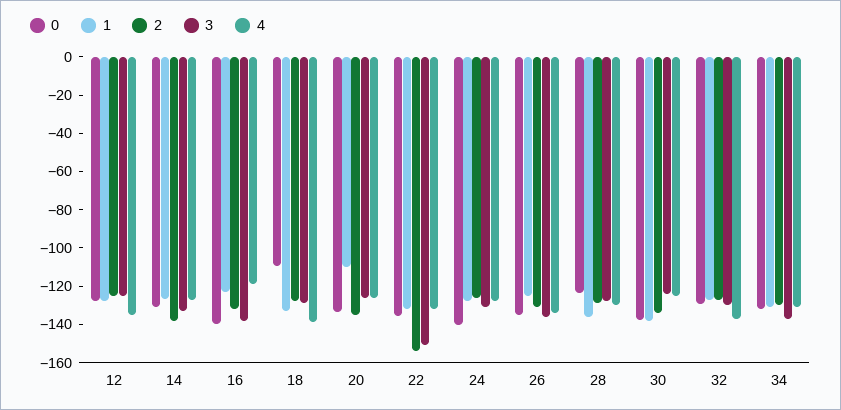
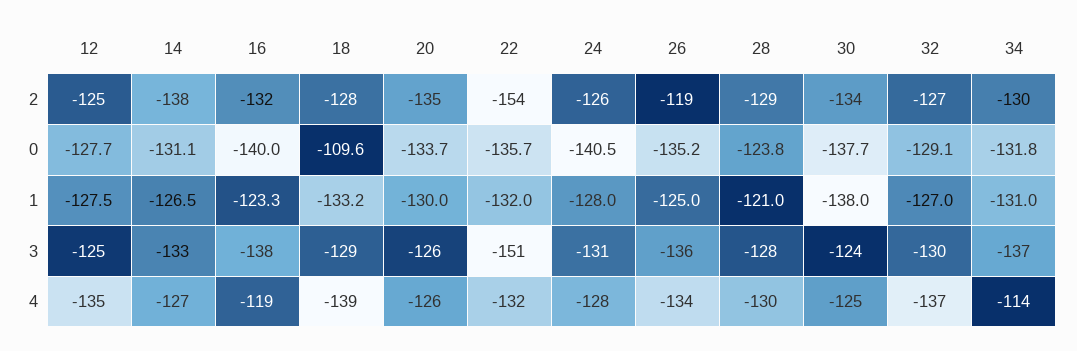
1, 20: -110 -> -130
2, 26: -130 -> -119
1, 28: -135 -> -121
4, 34: -130 -> -114

